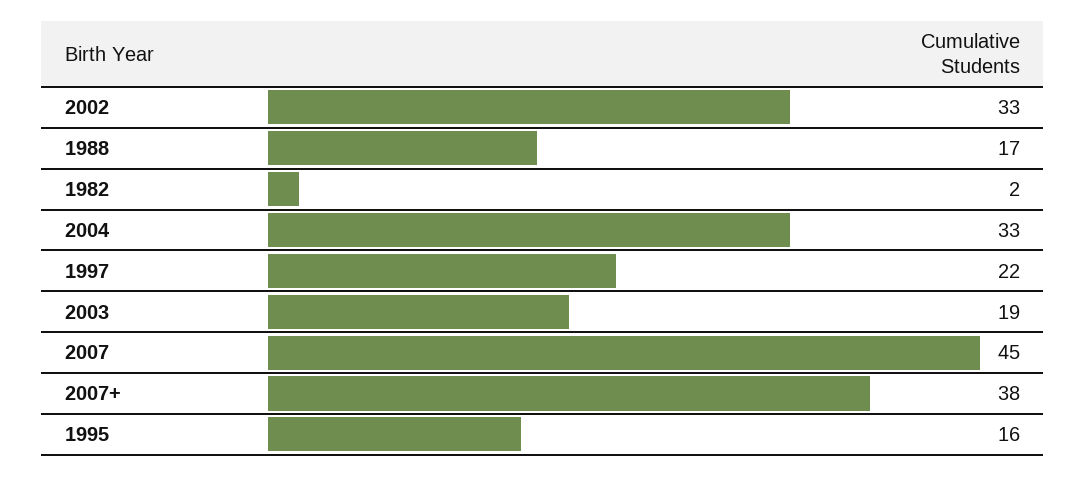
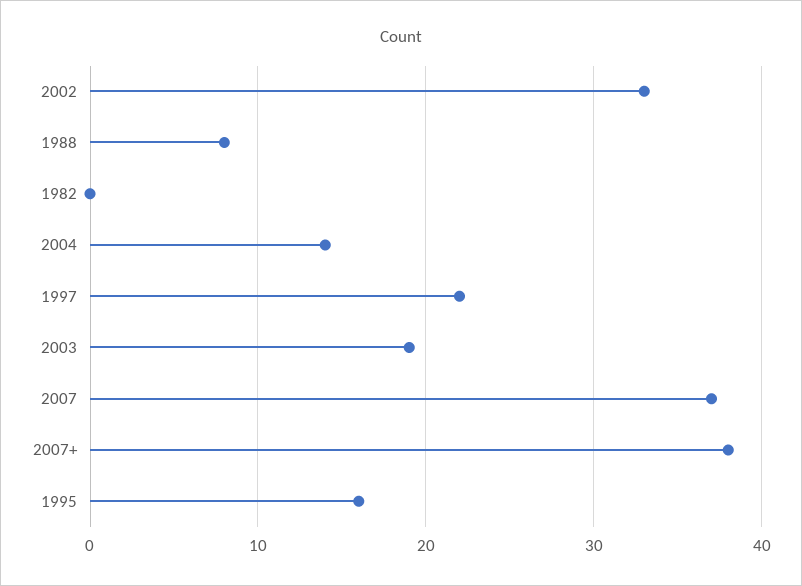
1988: 17 -> 8
1982: 2 -> 0
2004: 33 -> 14
2007: 45 -> 37

